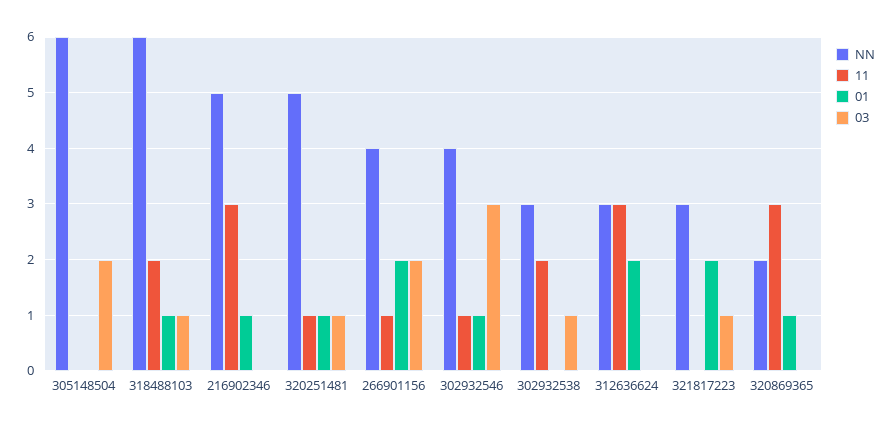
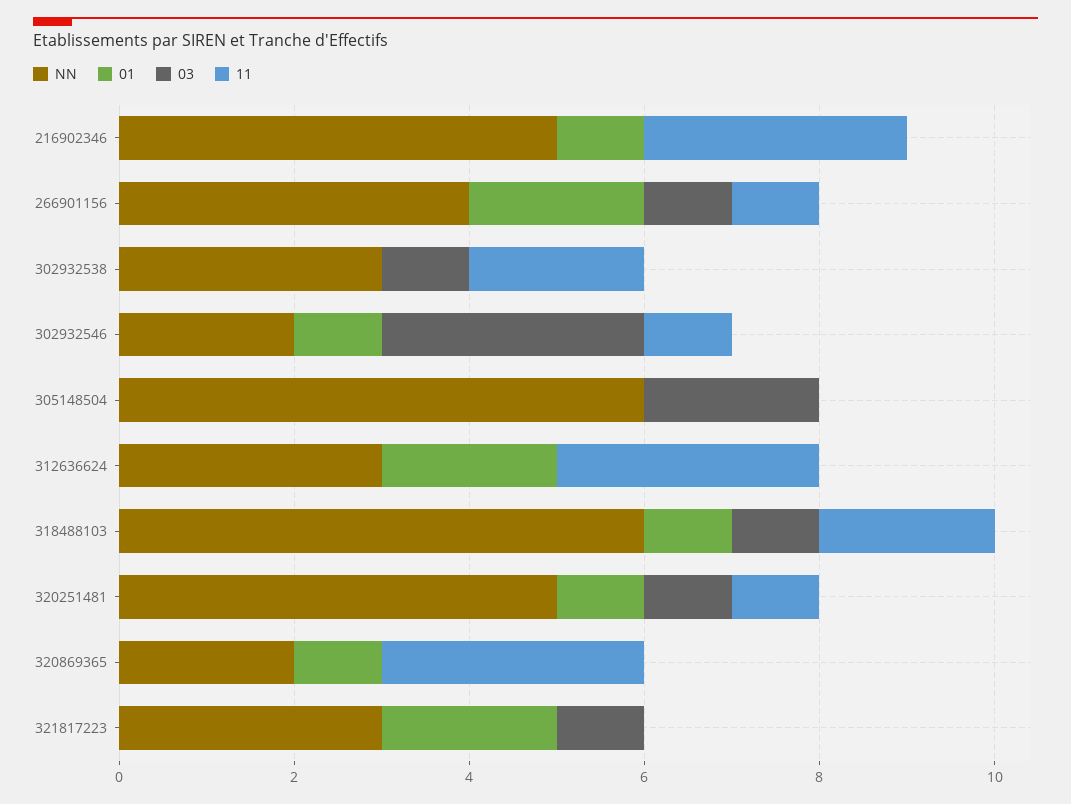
03, 266901156: 2 -> 1
NN, 302932546: 4 -> 2

